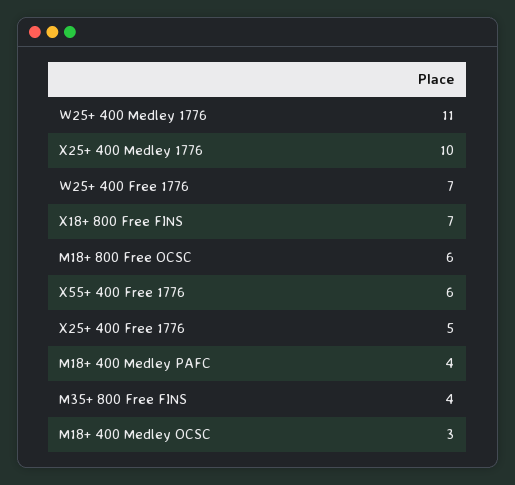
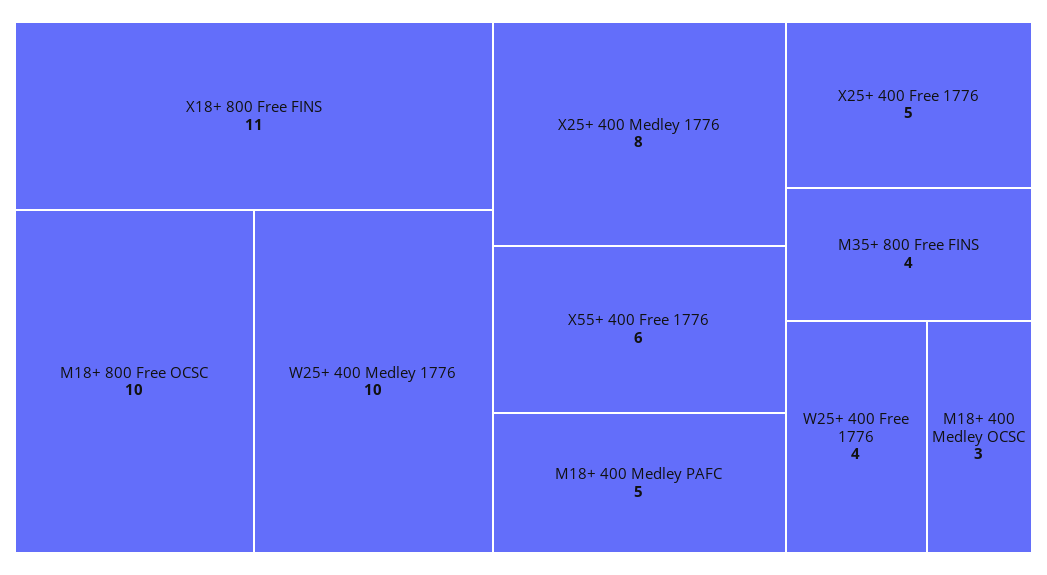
W25+ 400 Medley 1776: 11 -> 10
X25+ 400 Medley 1776: 10 -> 8
W25+ 400 Free 1776: 7 -> 4
X18+ 800 Free FINS: 7 -> 11
M18+ 800 Free OCSC: 6 -> 10
M18+ 400 Medley PAFC: 4 -> 5

